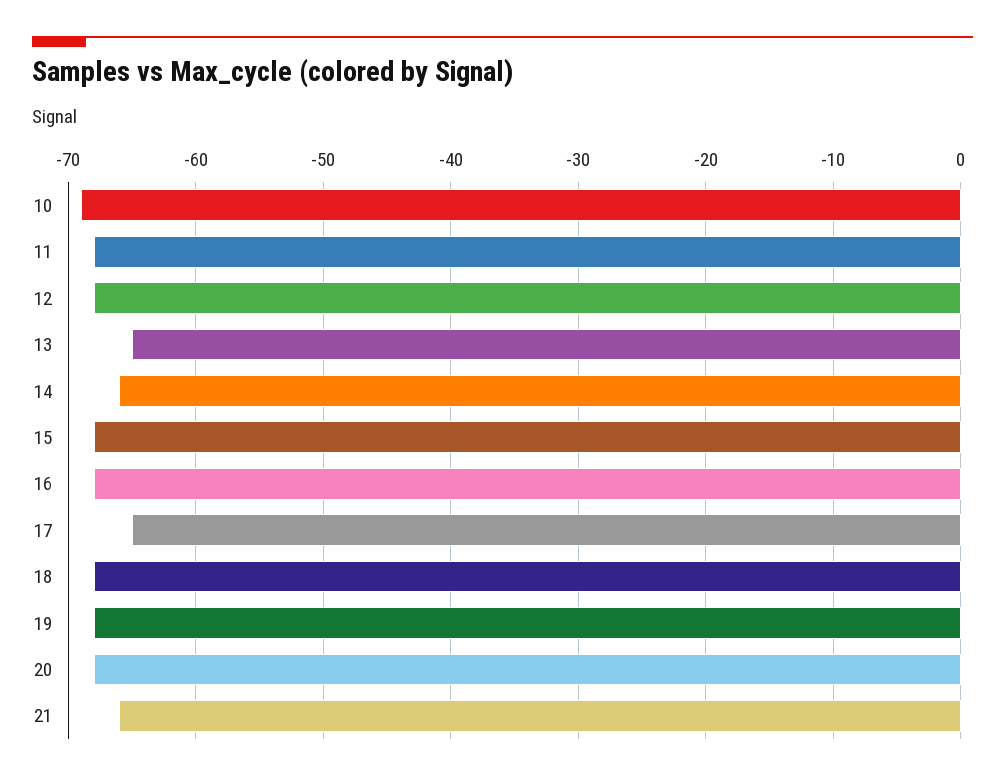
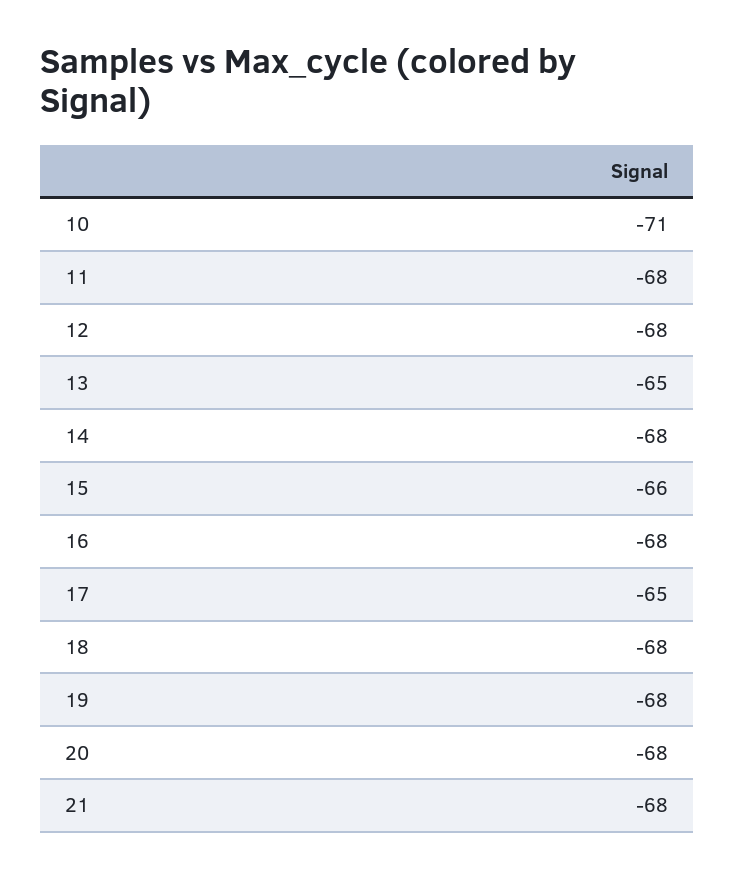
10: -69 -> -71
14: -66 -> -68
15: -68 -> -66
21: -66 -> -68

